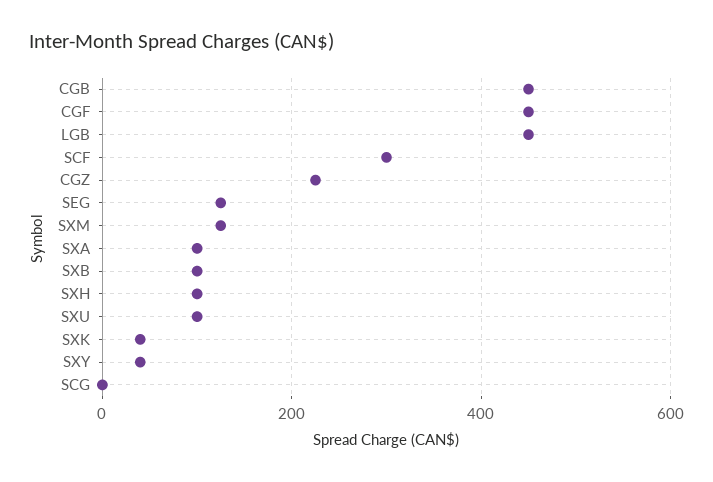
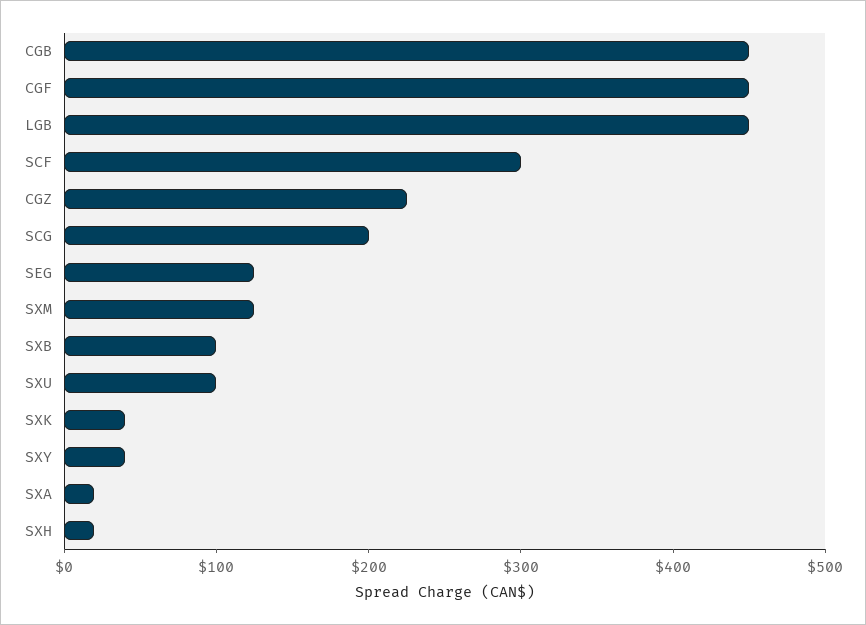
SXA: 100 -> 20
SXH: 100 -> 20
SCG: 0 -> 200

